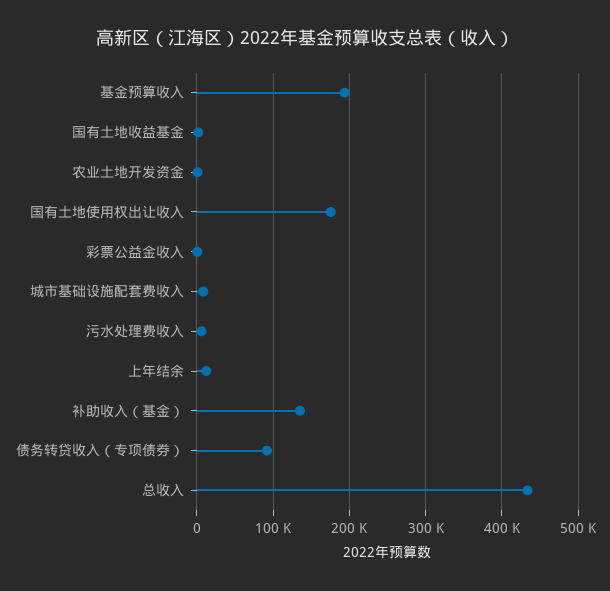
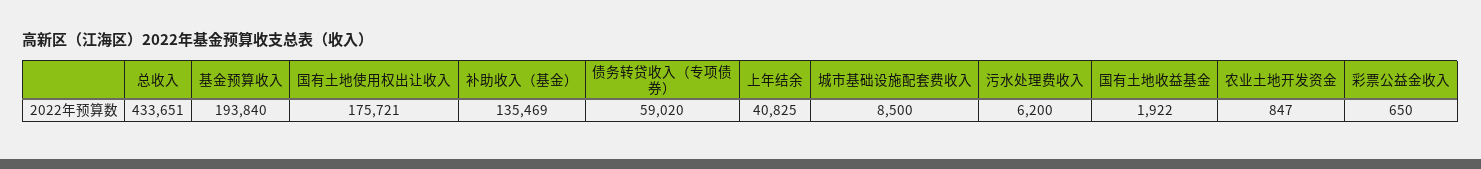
上年结余: 10000 -> 40825
债务转贷收入（专项债券）: 90000 -> 59020

